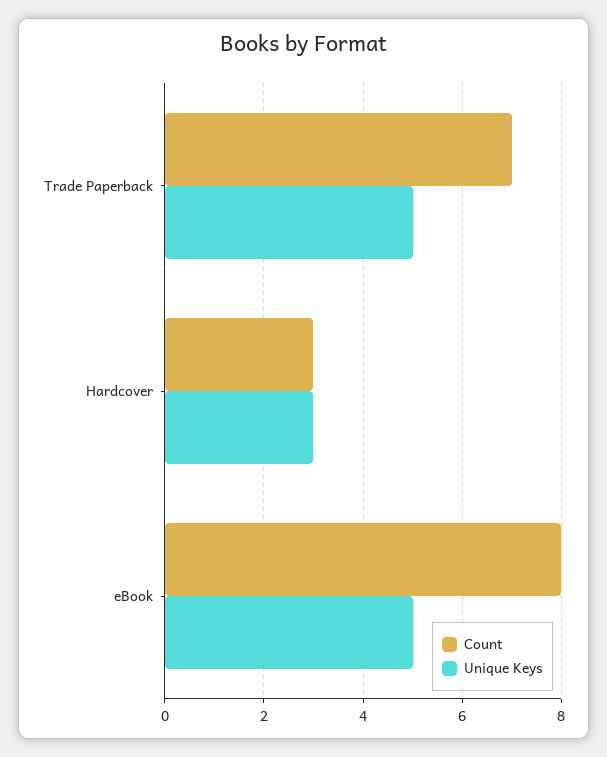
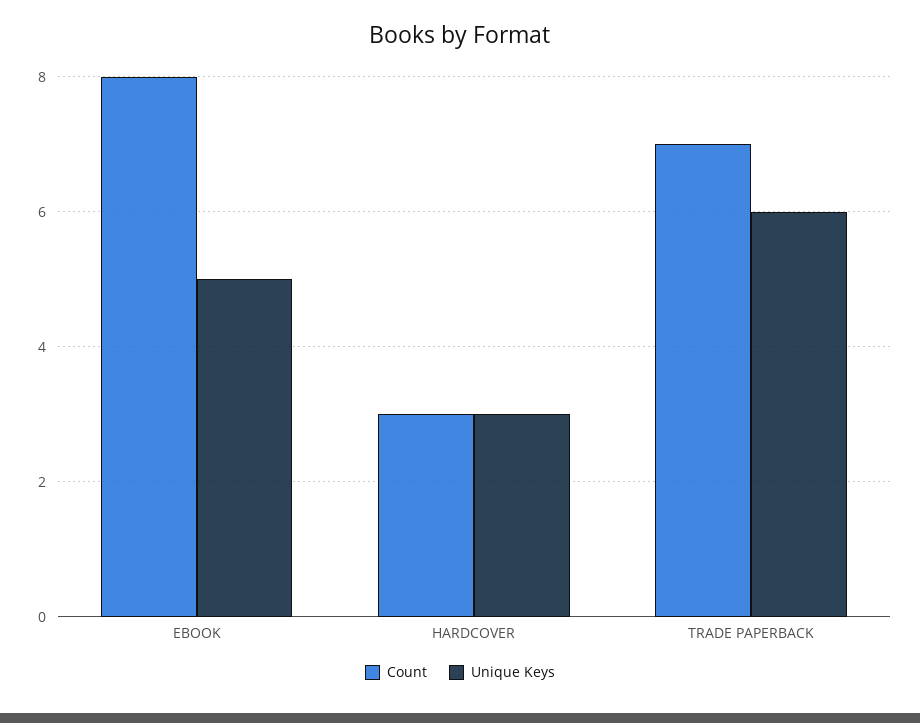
Unique Keys, Trade Paperback: 5 -> 6

